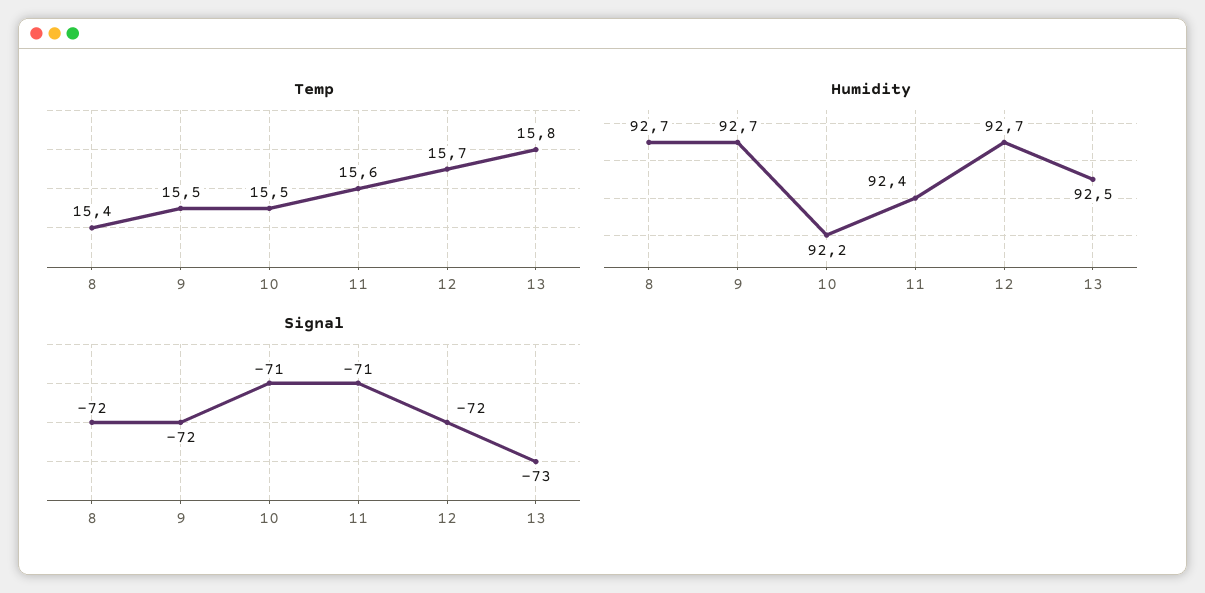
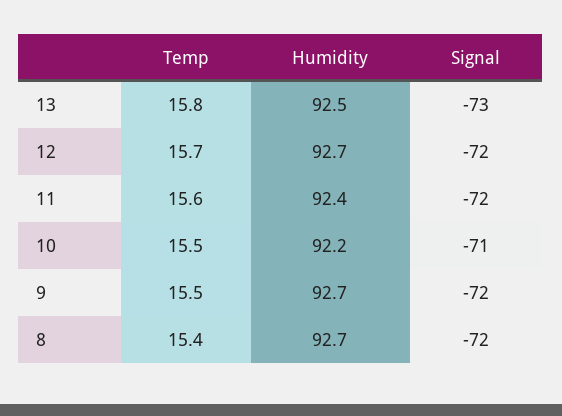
Signal, 11: -71 -> -72

